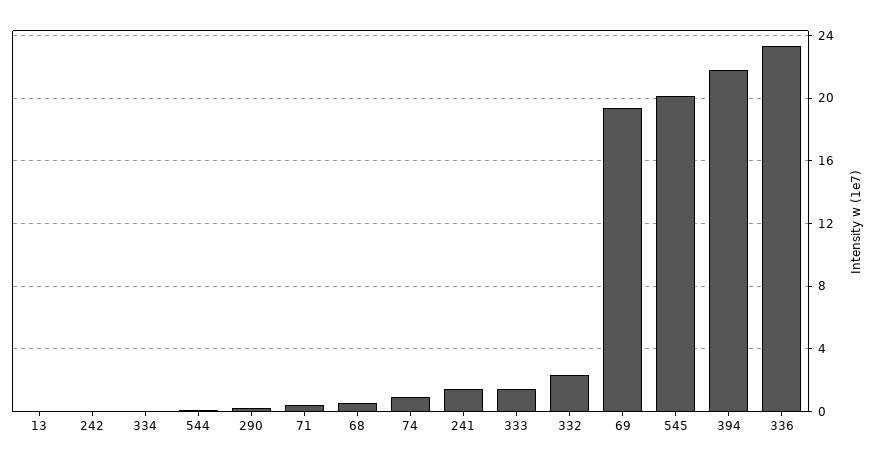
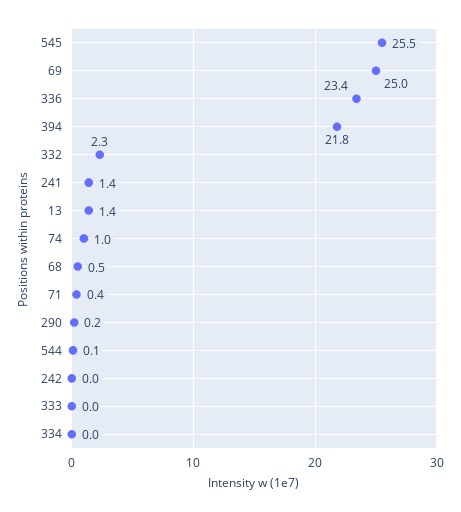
13: 0 -> 1.4
333: 1.5 -> 0
69: 19.5 -> 25
545: 20 -> 25.5

